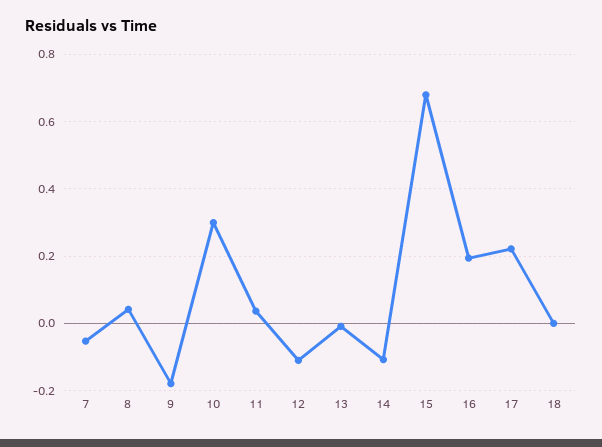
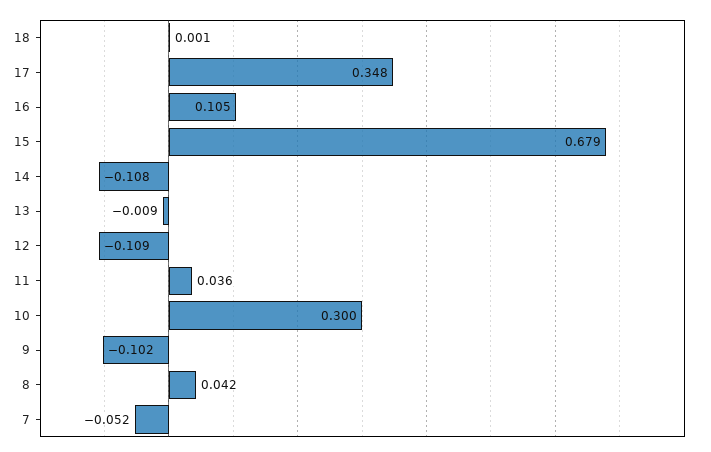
9: -0.18 -> -0.102
16: 0.2 -> 0.105
17: 0.22 -> 0.348

